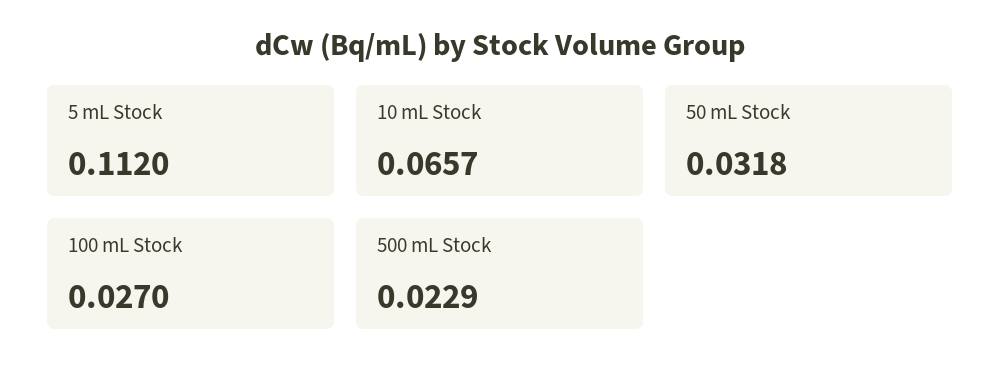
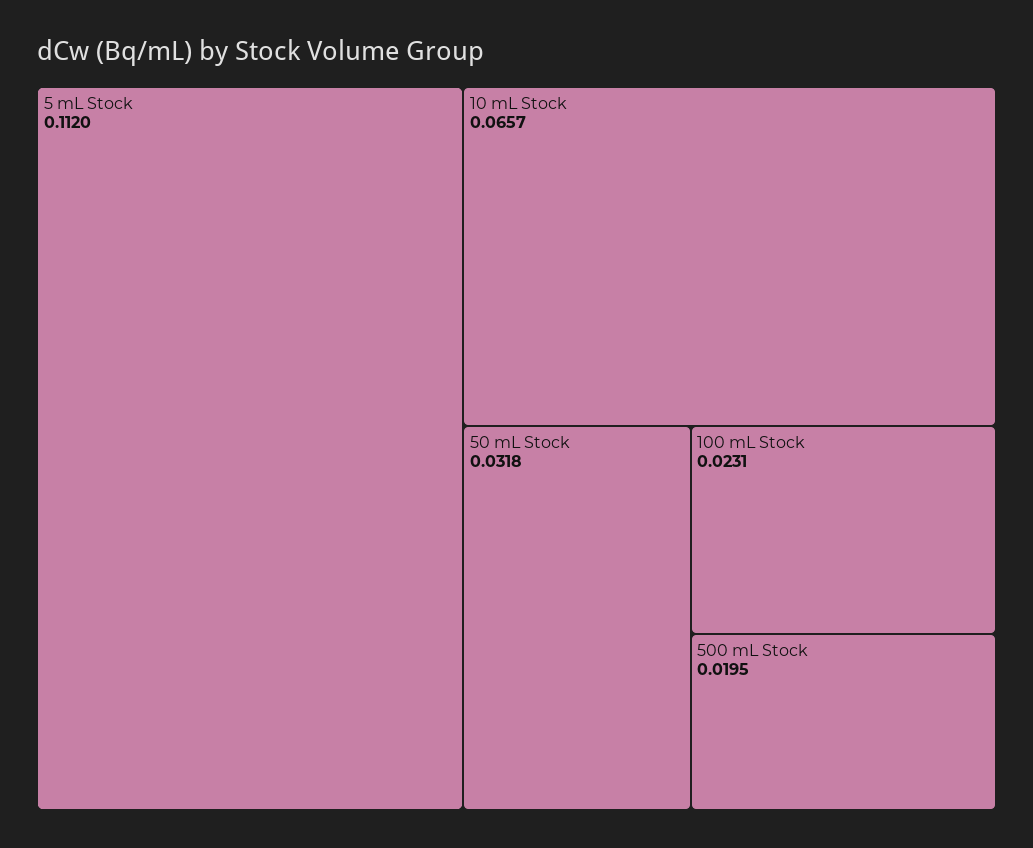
100 mL Stock: 0.027 -> 0.0231
500 mL Stock: 0.0229 -> 0.0195

